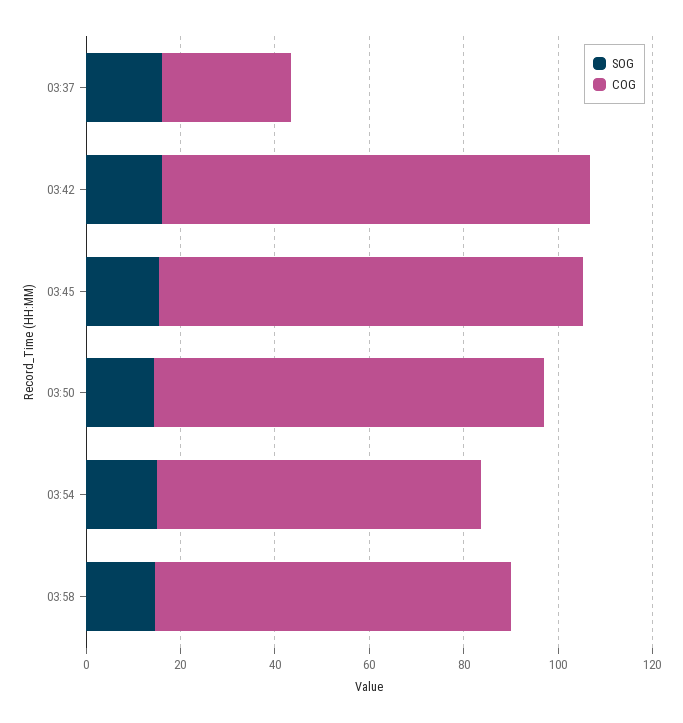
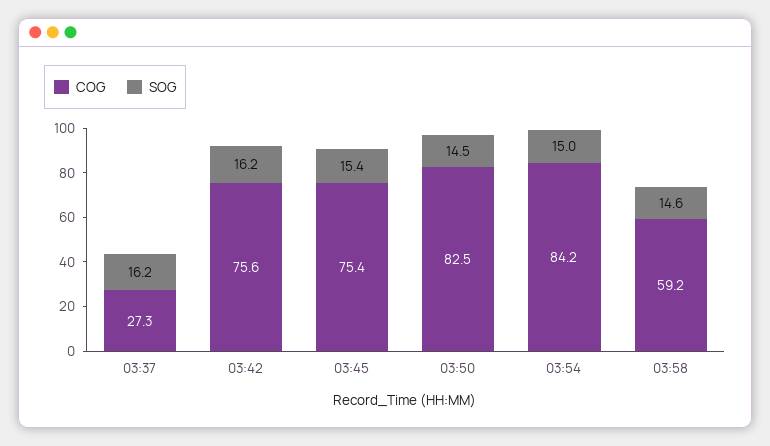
COG, 03:42: 90 -> 75.6
COG, 03:45: 90 -> 75.4
COG, 03:54: 70 -> 84.2
COG, 03:58: 75 -> 59.2

